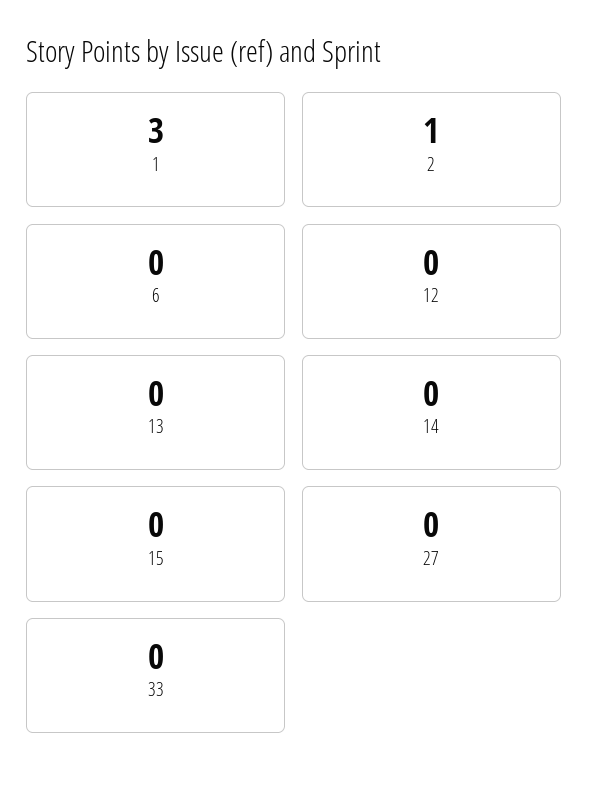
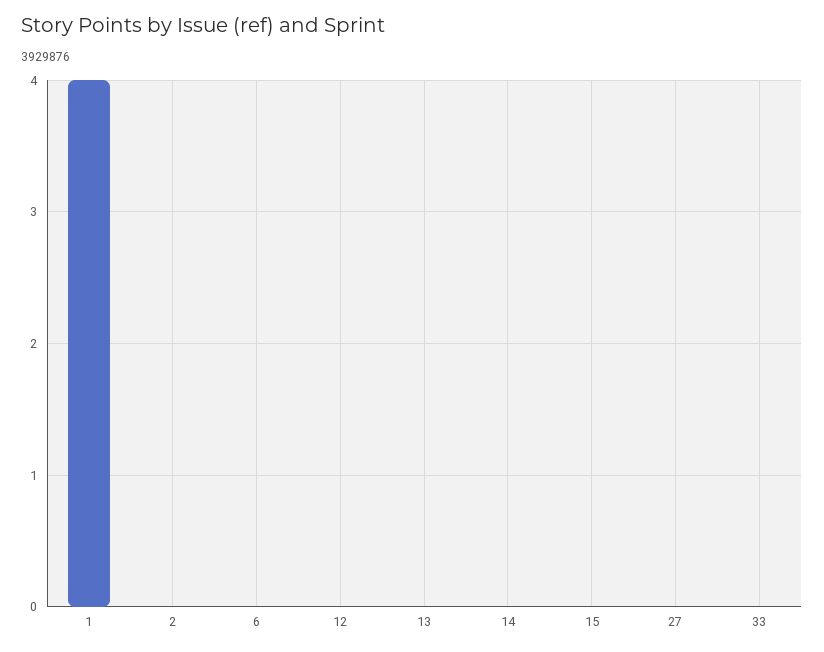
1: 3 -> 4
2: 1 -> 0

